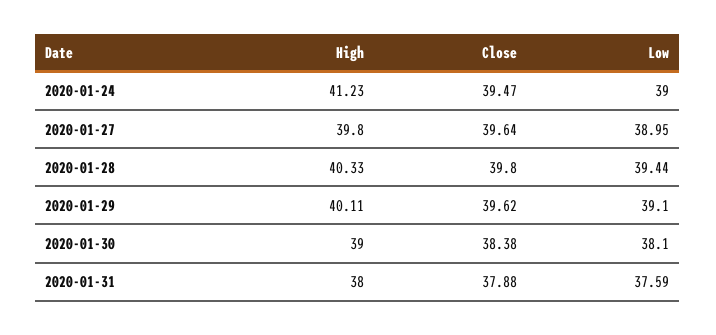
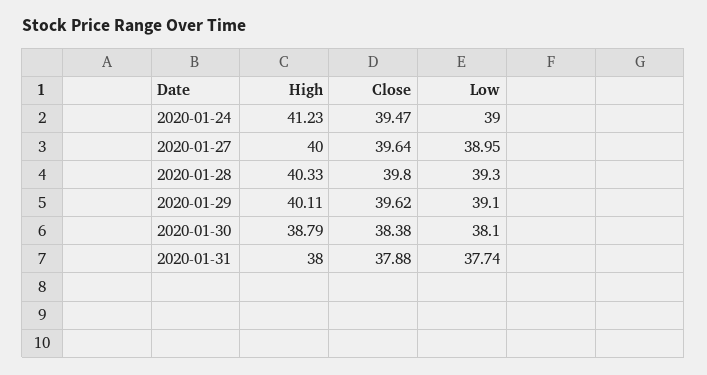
High, 2020-01-27: 39.8 -> 40
Low, 2020-01-28: 39.44 -> 39.3
High, 2020-01-30: 39 -> 38.79
Low, 2020-01-31: 37.59 -> 37.74

